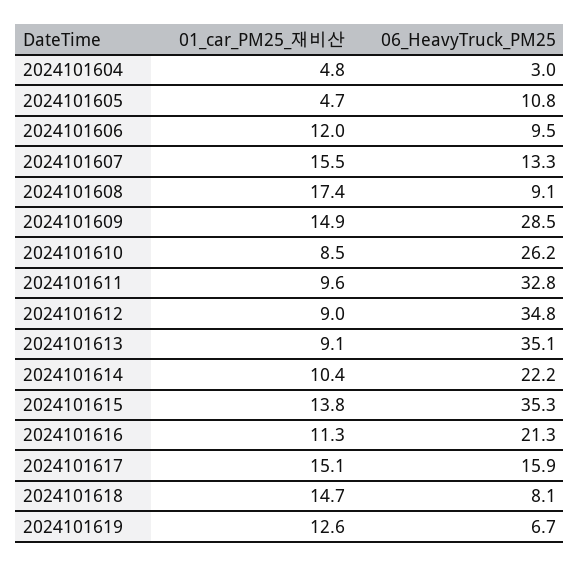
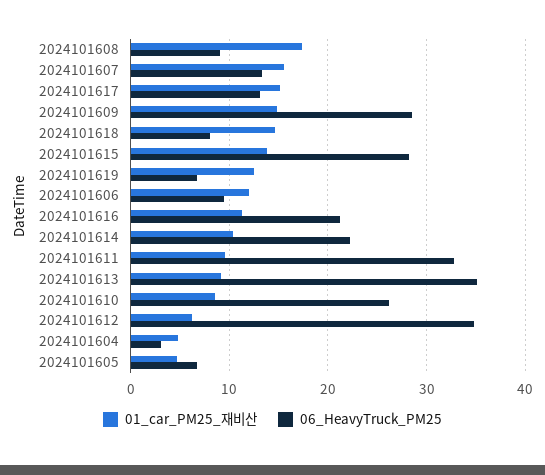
06_HeavyTruck_PM25, 2024101605: 10.8 -> 7
01_car_PM25_재비산, 2024101612: 9 -> 6
06_HeavyTruck_PM25, 2024101615: 35.3 -> 28
06_HeavyTruck_PM25, 2024101617: 15.9 -> 13

